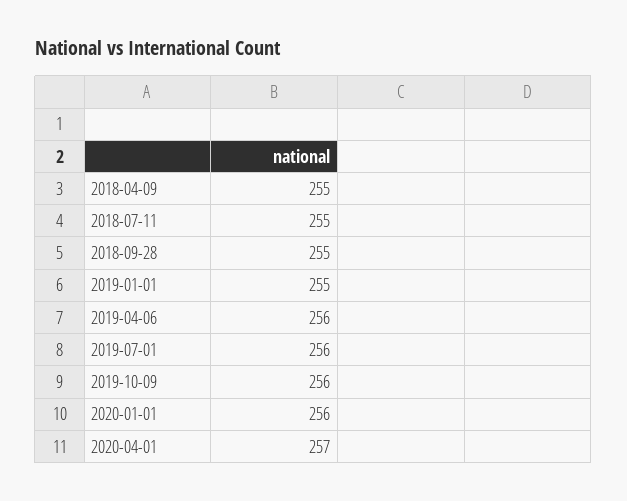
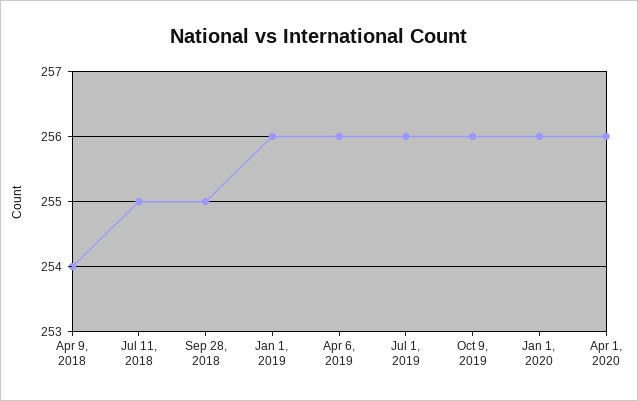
2018-04-09: 255 -> 254
2019-01-01: 255 -> 256
2020-04-01: 257 -> 256

